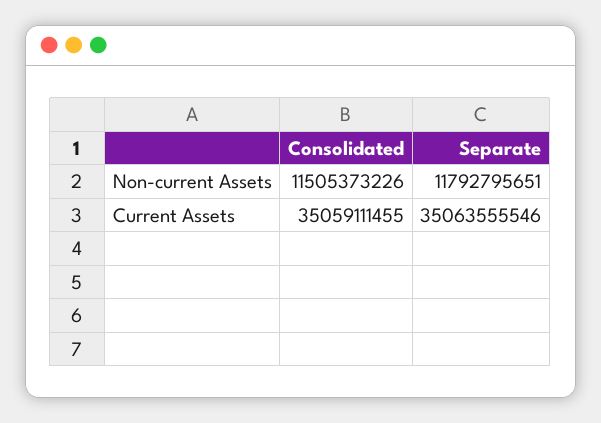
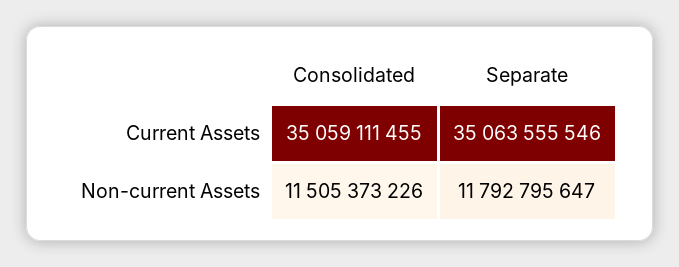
Separate, Non-current Assets: 11792795651 -> 11792795647

